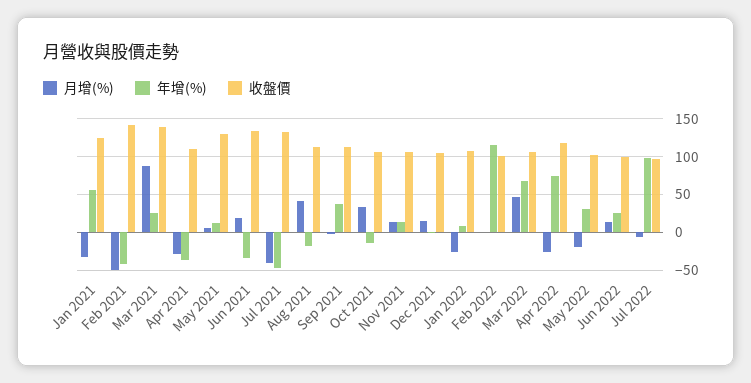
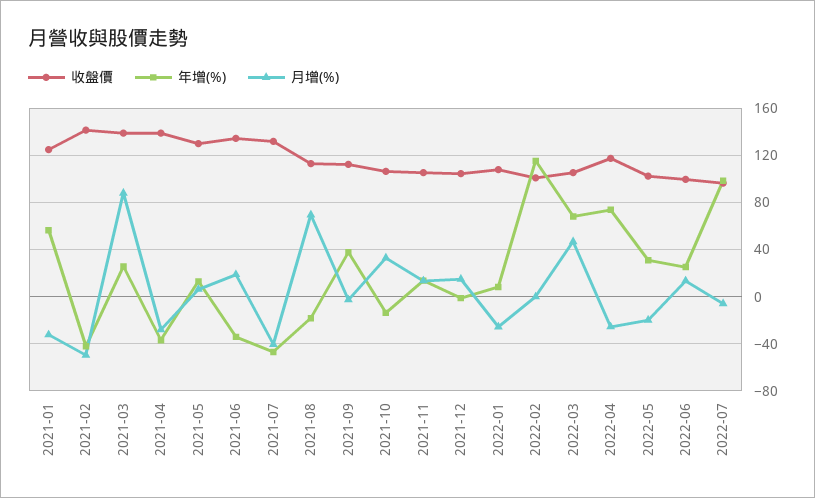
收盤價, Apr 2021: 110 -> 140
月增(%), Aug 2021: 40 -> 70

